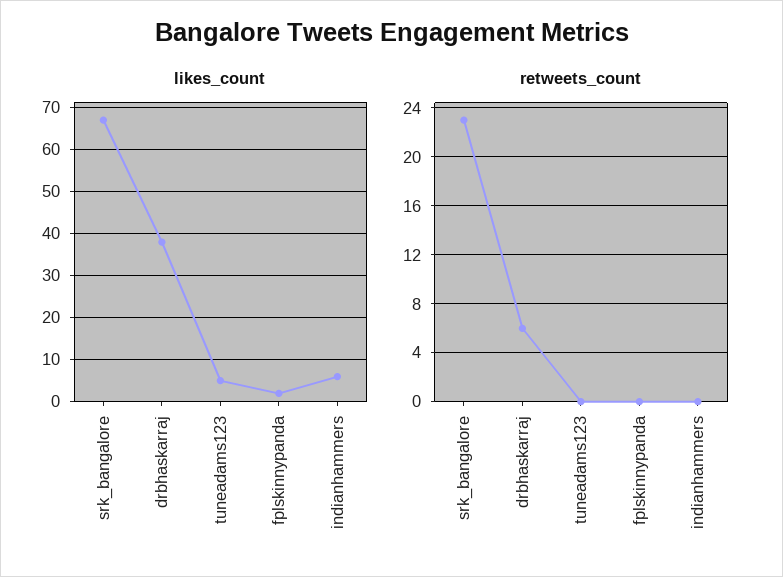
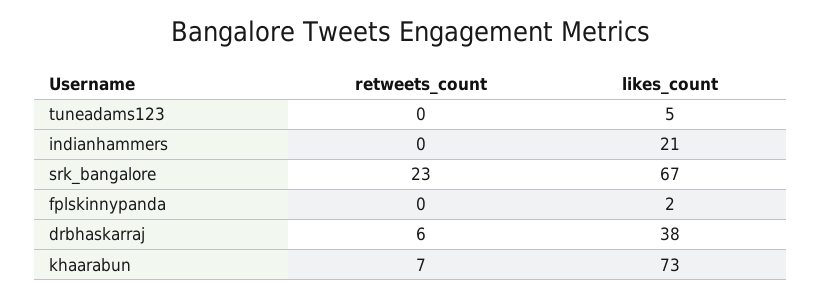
likes_count, indianhammers: 5 -> 21
retweets_count, khaarabun: none -> 7
likes_count, khaarabun: none -> 73

